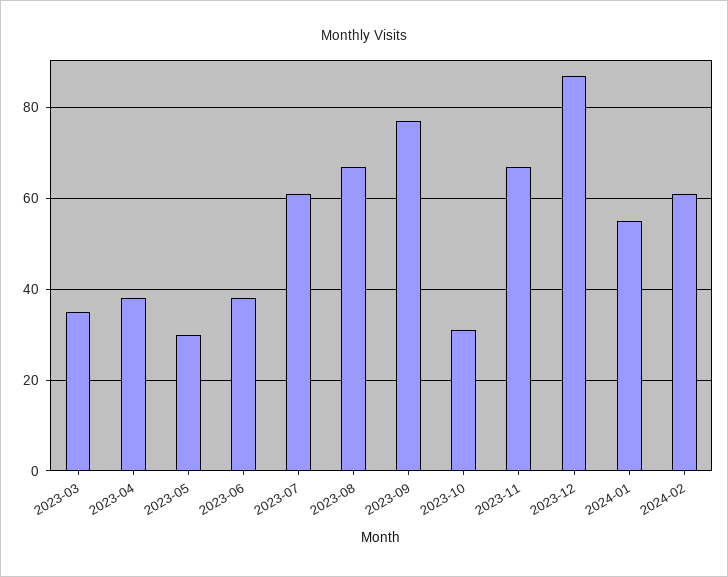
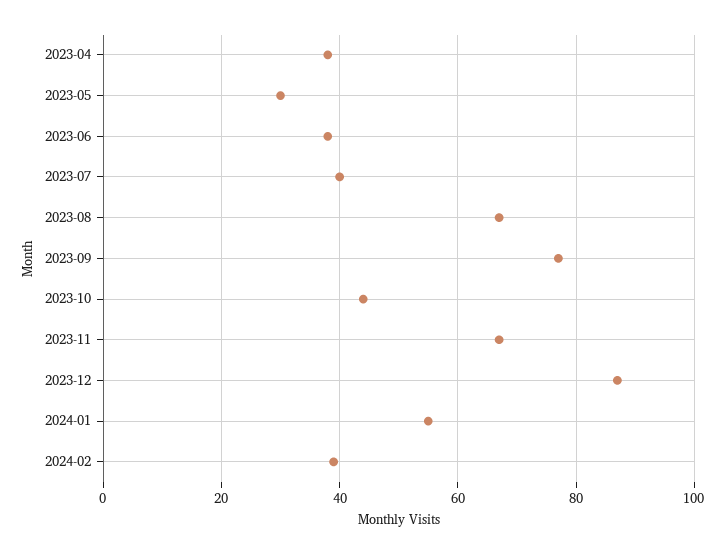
2023-03: 35 -> none
2023-07: 60 -> 40
2023-10: 30 -> 45
2024-02: 60 -> 40

